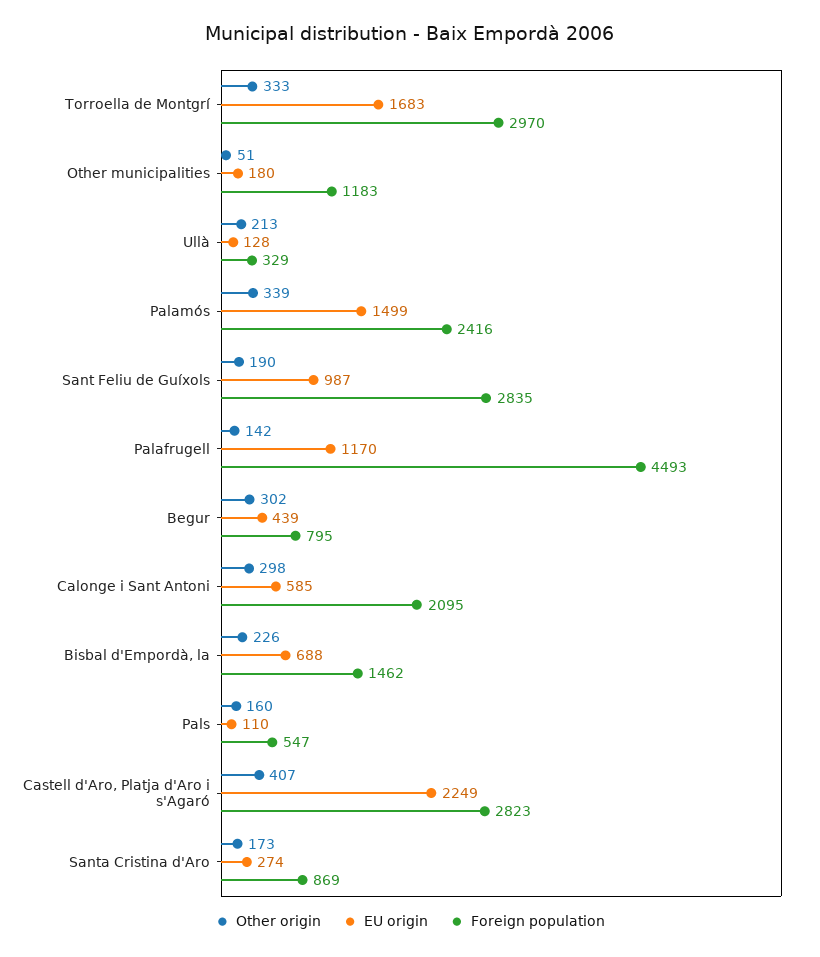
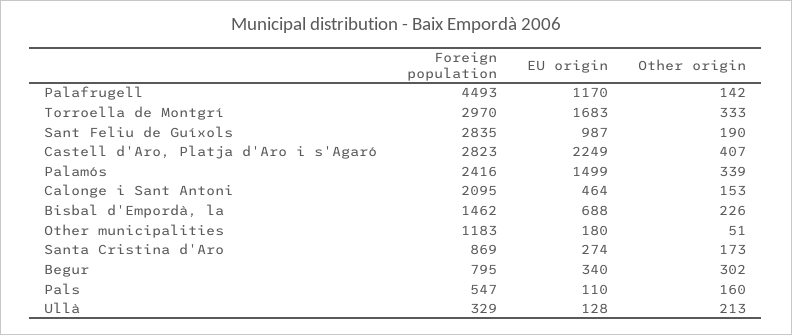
EU origin, Begur: 439 -> 340
Other origin, Calonge i Sant Antoni: 298 -> 153
EU origin, Calonge i Sant Antoni: 585 -> 464

